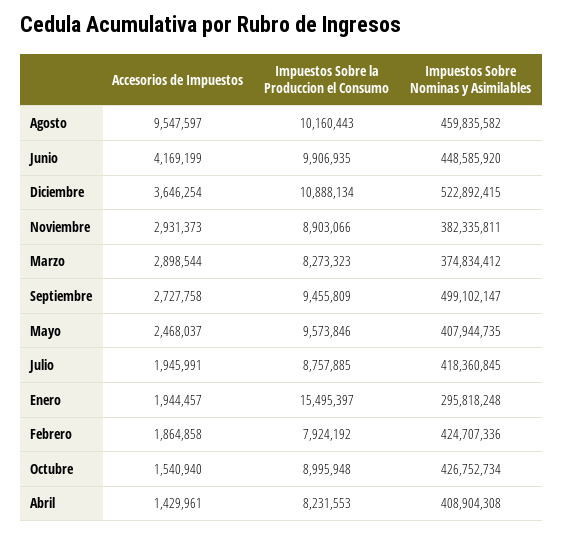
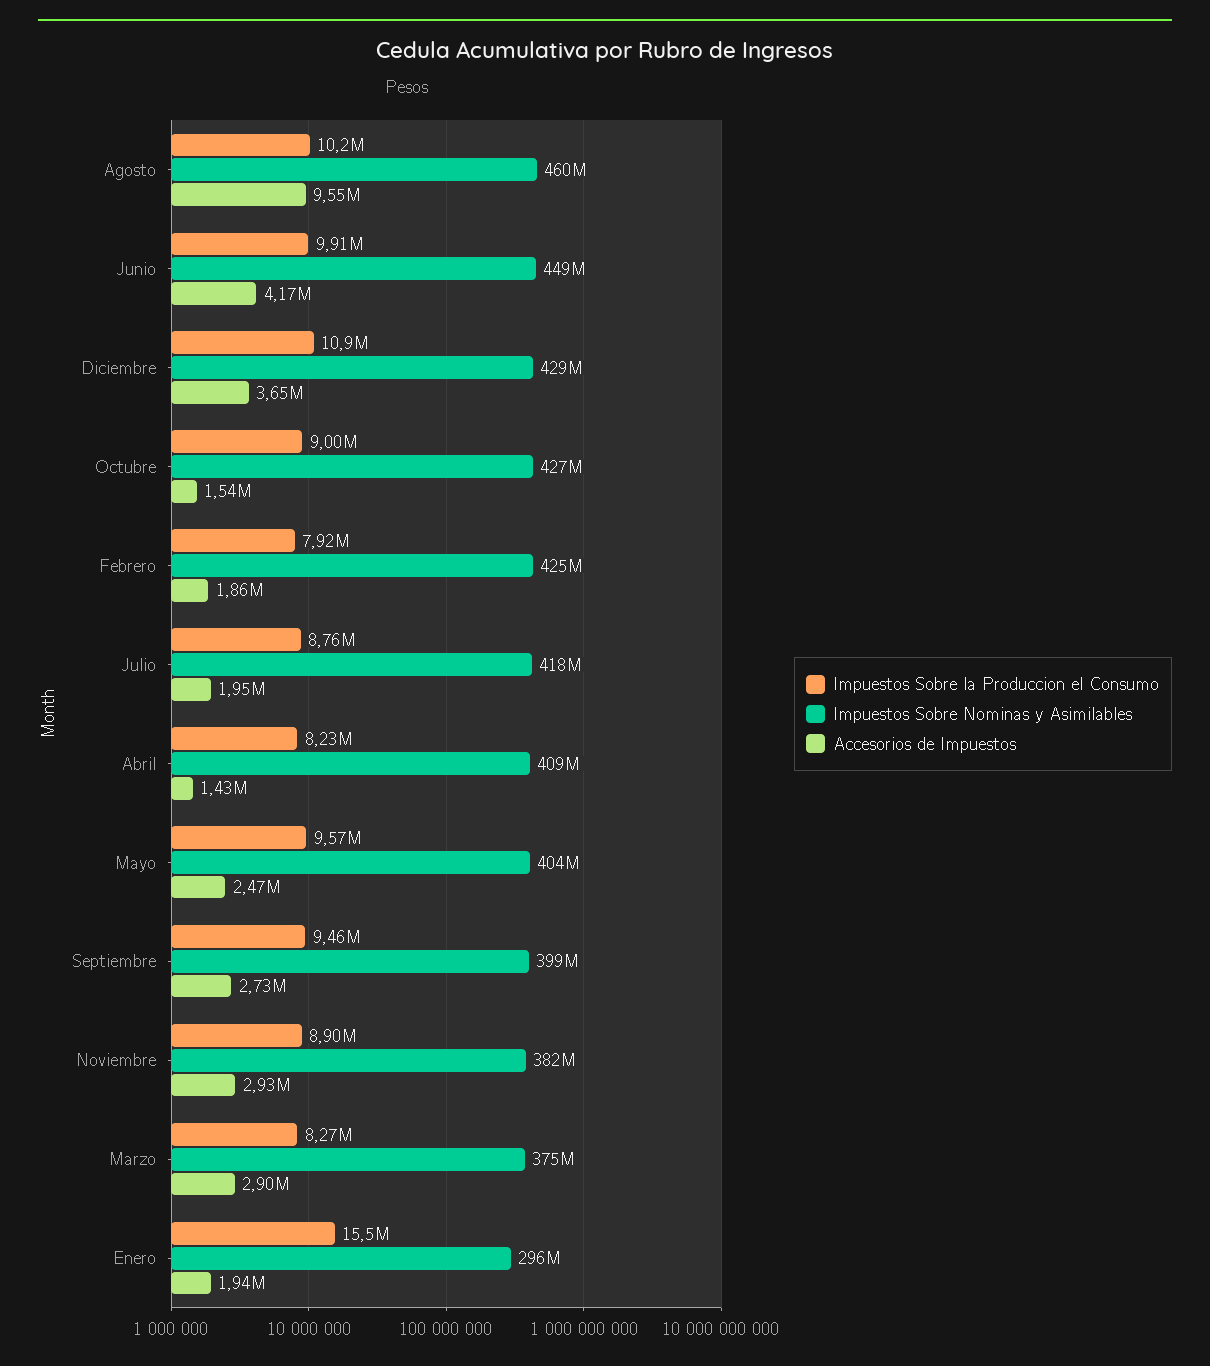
Impuestos Sobre Nominas y Asimilables, Diciembre: 522892415 -> 429000000
Impuestos Sobre Nominas y Asimilables, Septiembre: 499102147 -> 399000000
Impuestos Sobre Nominas y Asimilables, Mayo: 407944735 -> 404000000

